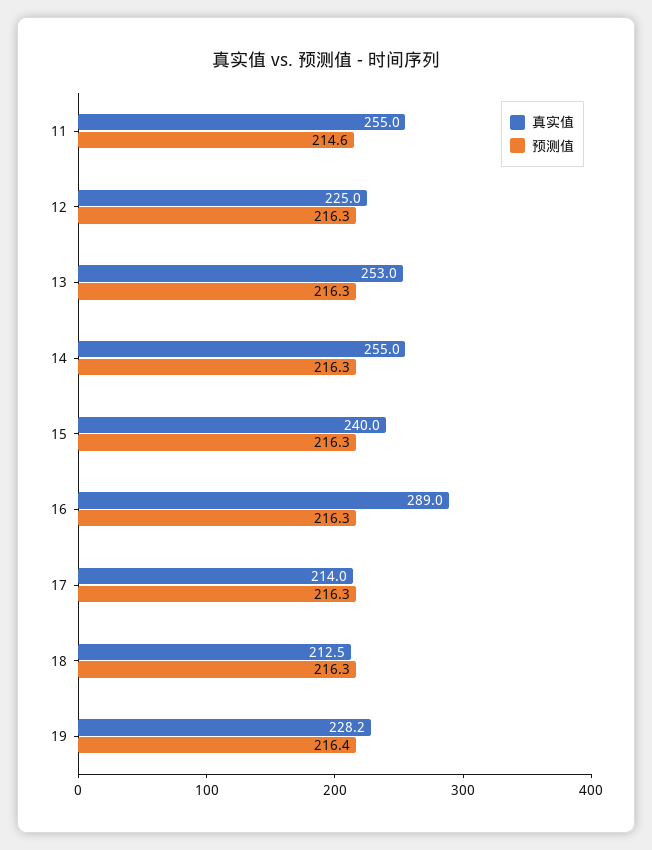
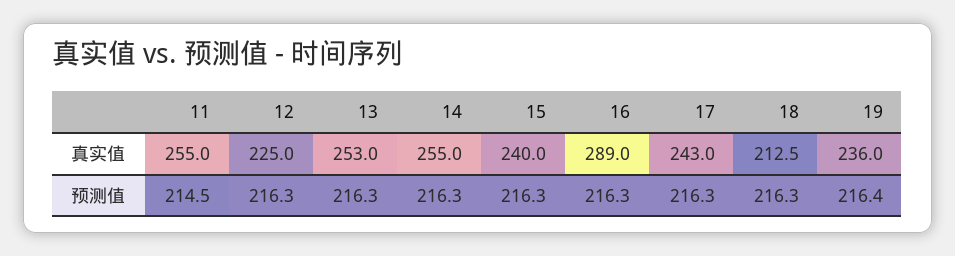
预测值, 11: 214.6 -> 214.5
真实值, 17: 214 -> 243
真实值, 19: 228.2 -> 236

